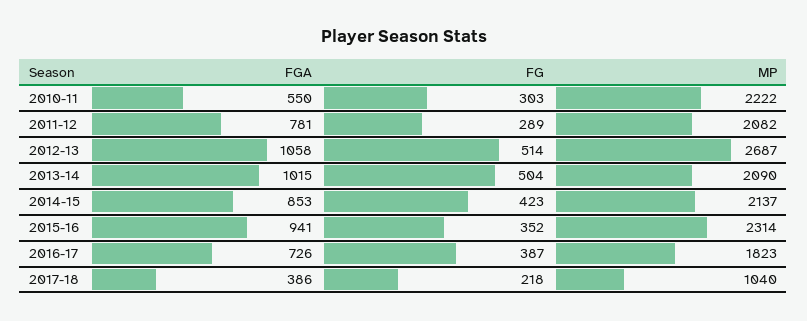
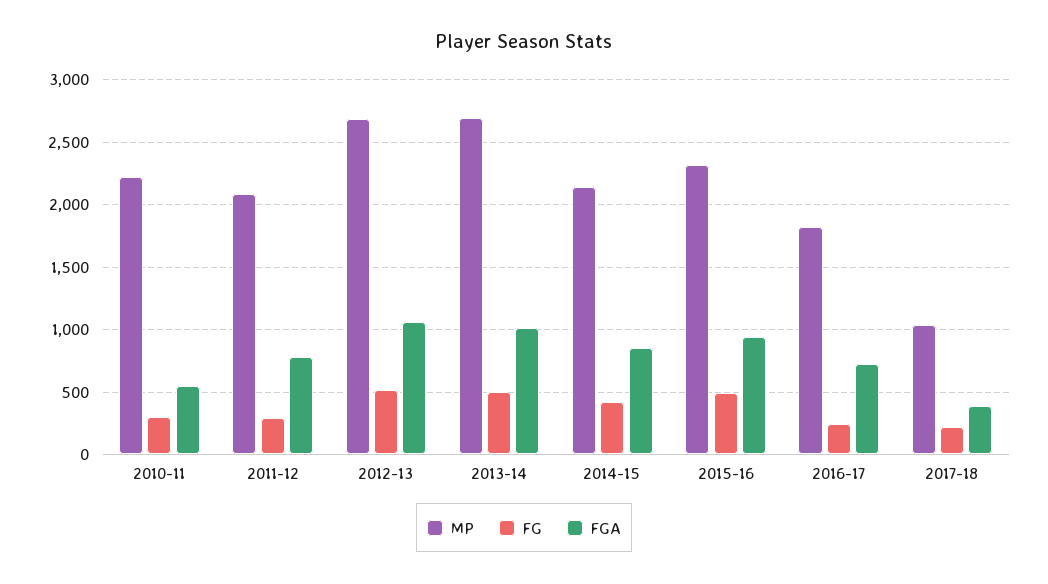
MP, 2013-14: 2090 -> 2700
FG, 2015-16: 352 -> 500
FG, 2016-17: 387 -> 250

